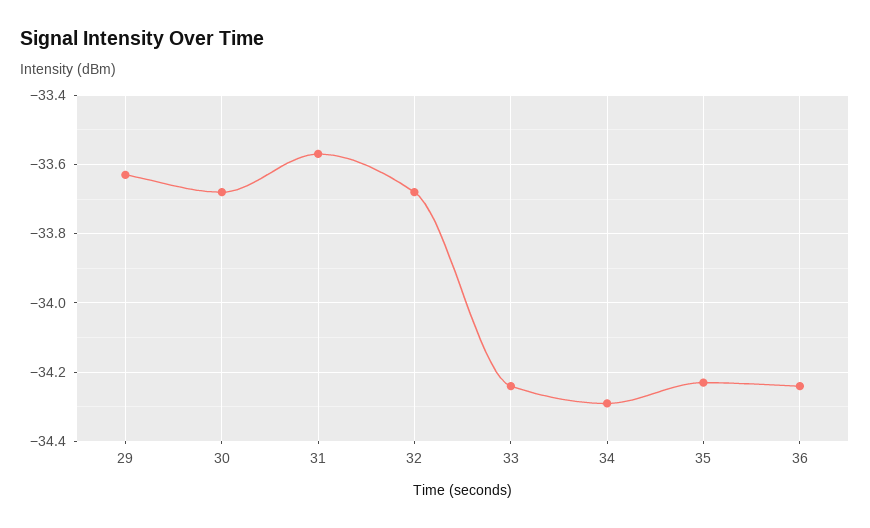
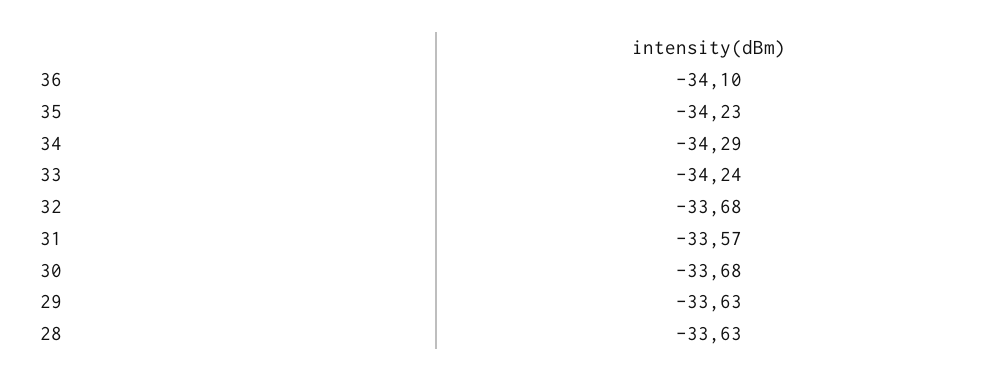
36: -34.25 -> -34.1
28: none -> -33.63

